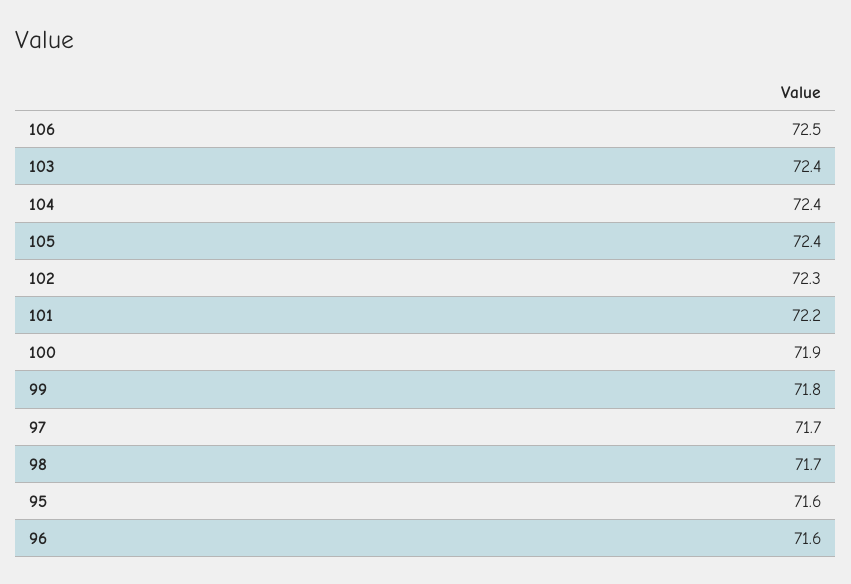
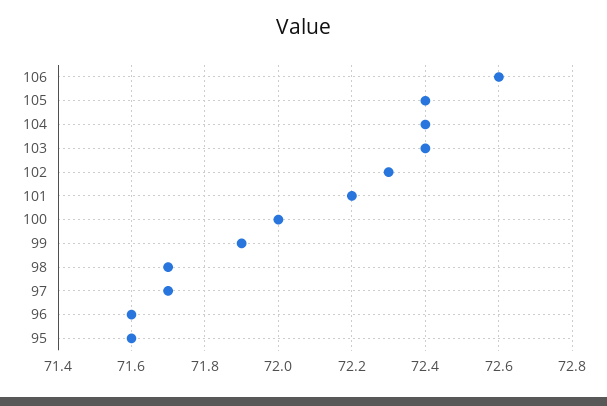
106: 72.5 -> 72.6
100: 71.9 -> 72
99: 71.8 -> 71.9

